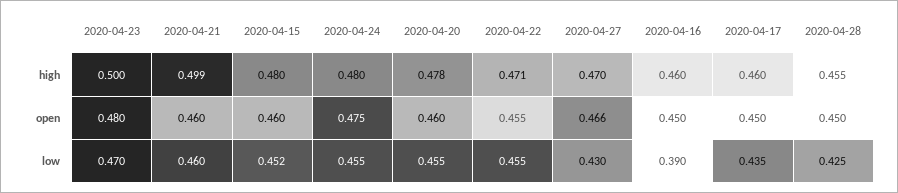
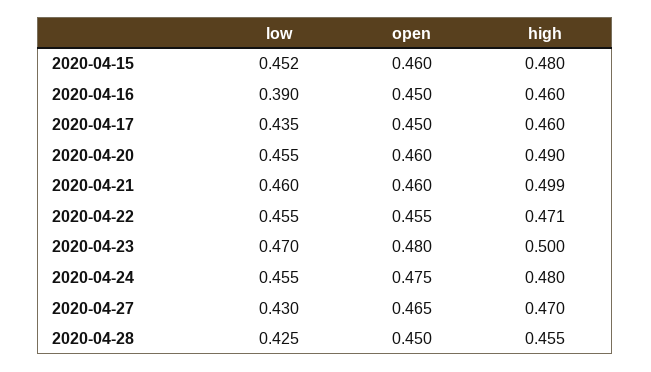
2020-04-20, high: 0.478 -> 0.49
2020-04-27, open: 0.466 -> 0.465

